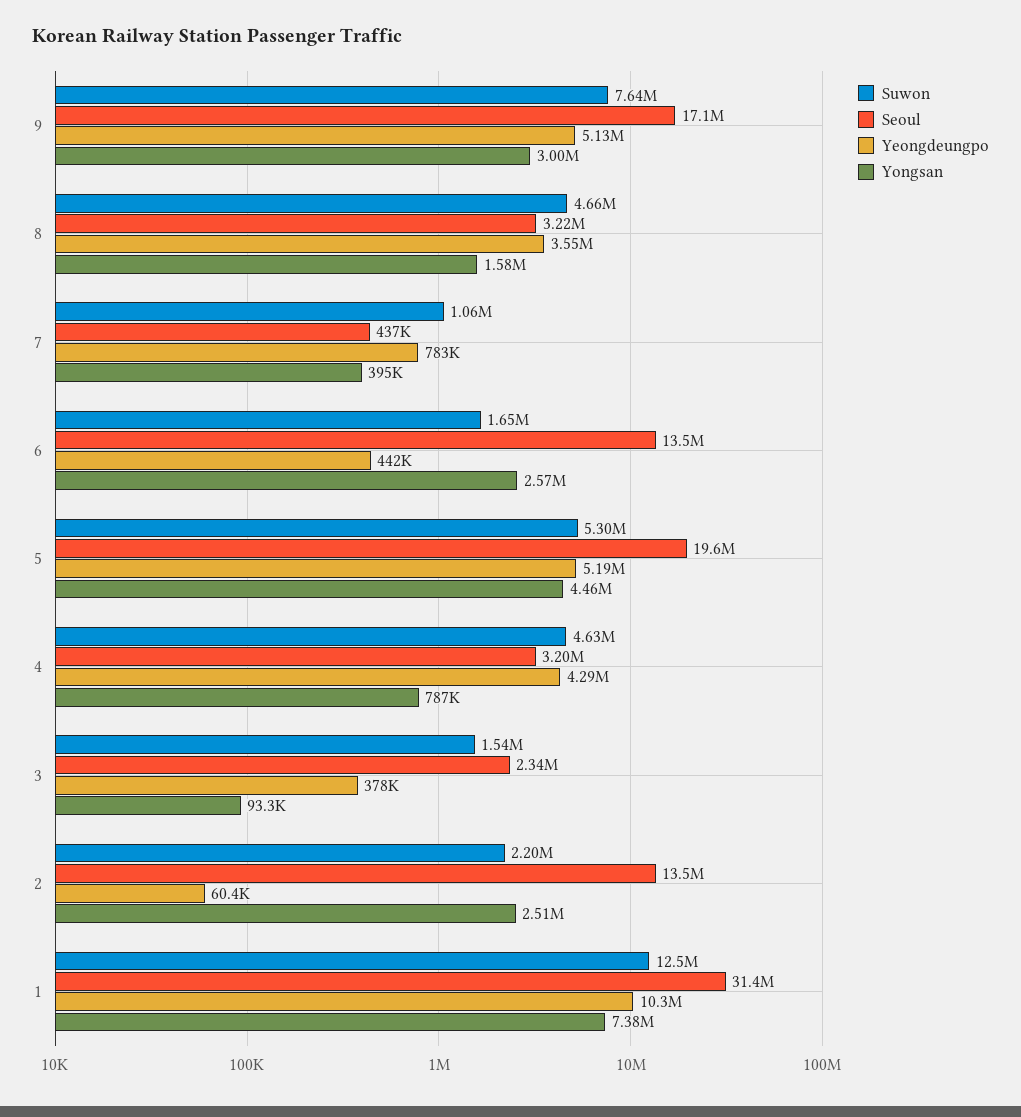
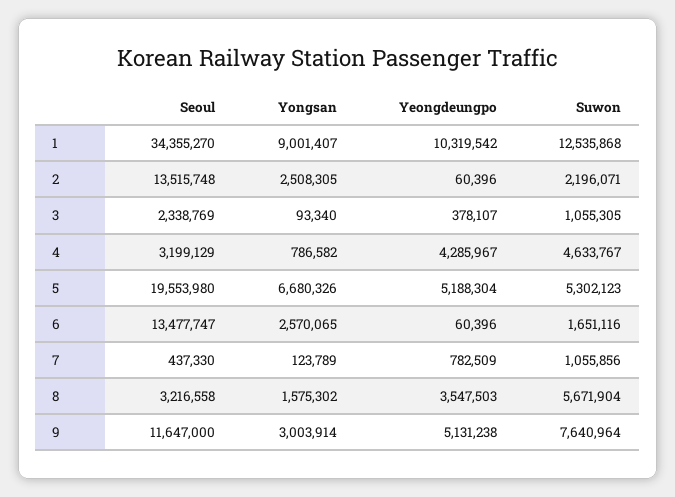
Seoul, 9: 17100000 -> 11647000
Suwon, 8: 4660000 -> 5671904
Yongsan, 7: 395000 -> 123789
Yeongdeungpo, 6: 442000 -> 60396
Yongsan, 5: 4460000 -> 6680326
Suwon, 3: 1540000 -> 1055305
Seoul, 1: 31400000 -> 34355270
Yongsan, 1: 7380000 -> 9001407

